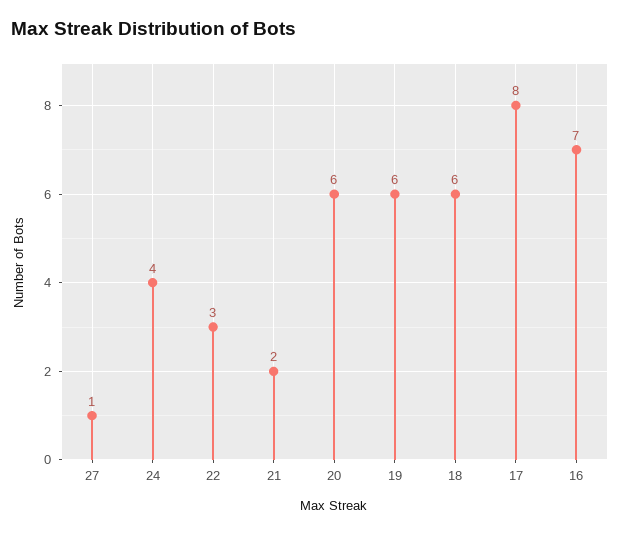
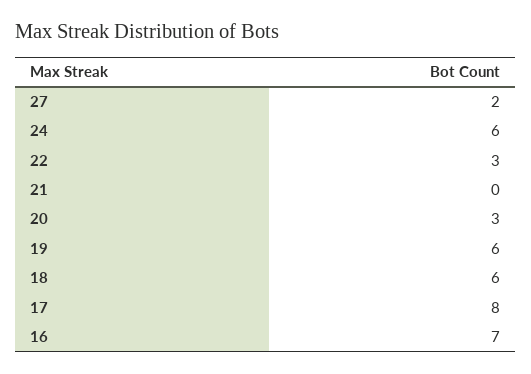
27: 1 -> 2
24: 4 -> 6
21: 2 -> 0
20: 6 -> 3

